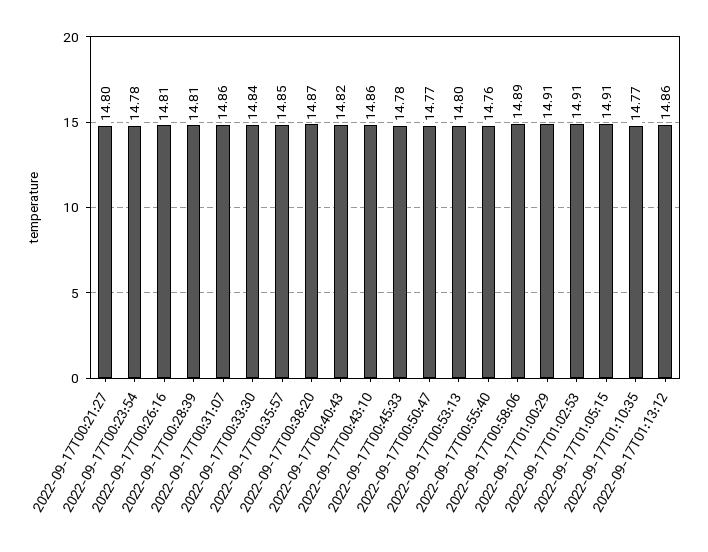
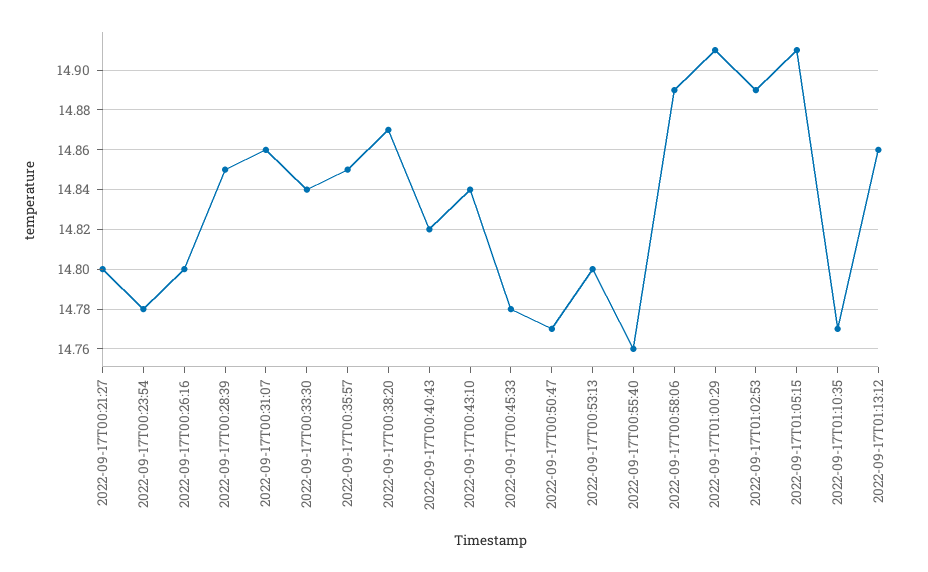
2022-09-17T00:26:16: 14.81 -> 14.8
2022-09-17T00:28:39: 14.81 -> 14.85
2022-09-17T00:43:10: 14.86 -> 14.84
2022-09-17T01:02:53: 14.91 -> 14.89

